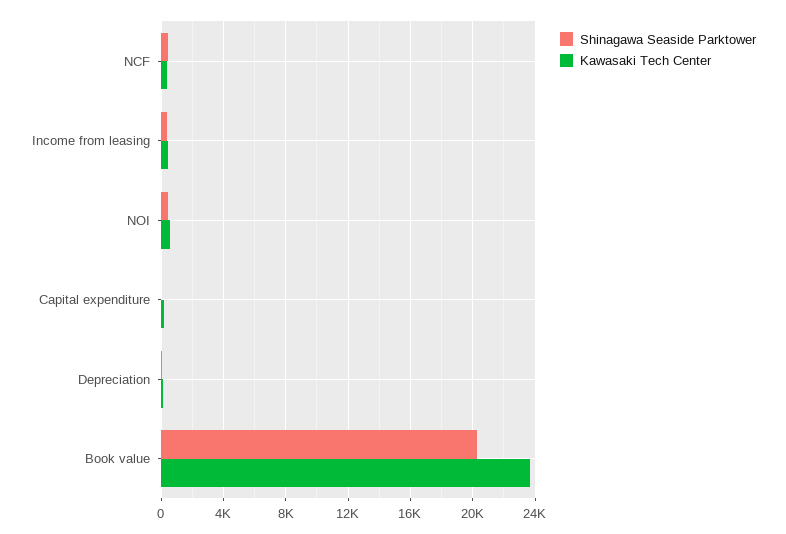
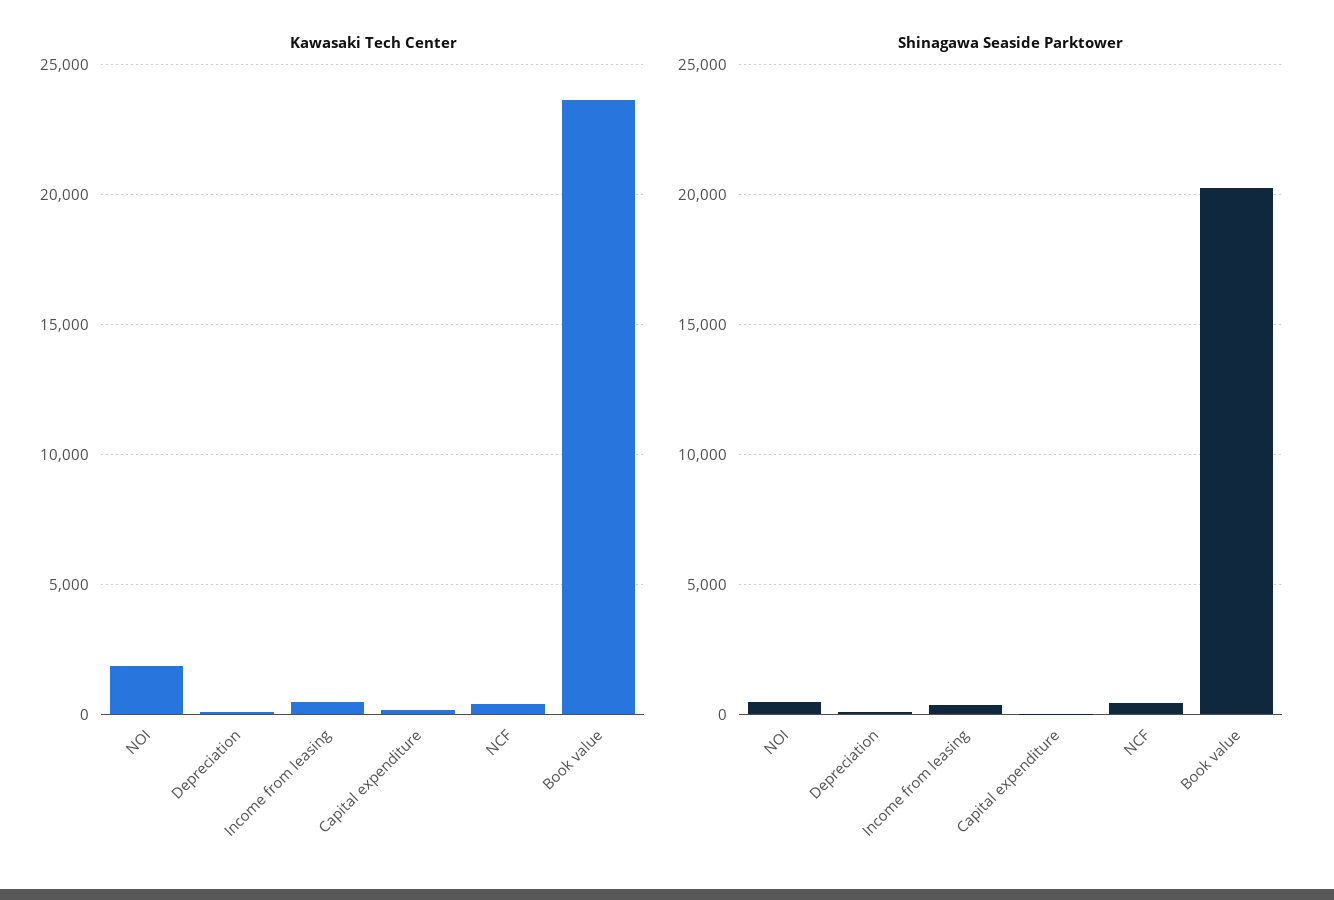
Kawasaki Tech Center, NOI: 500 -> 2000

